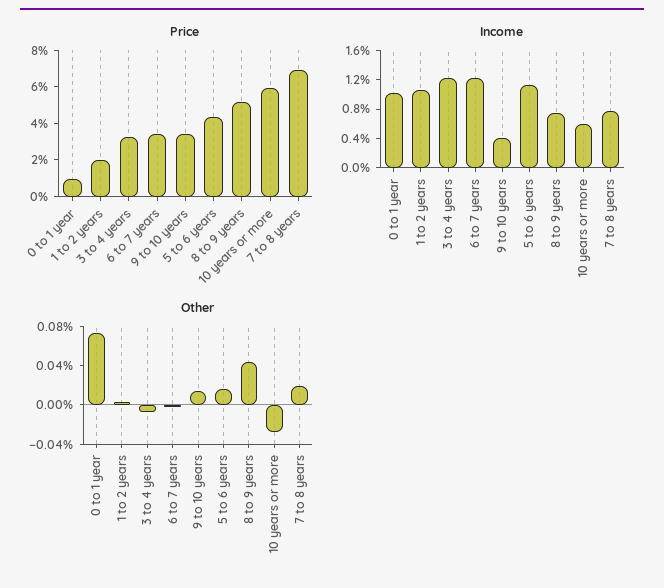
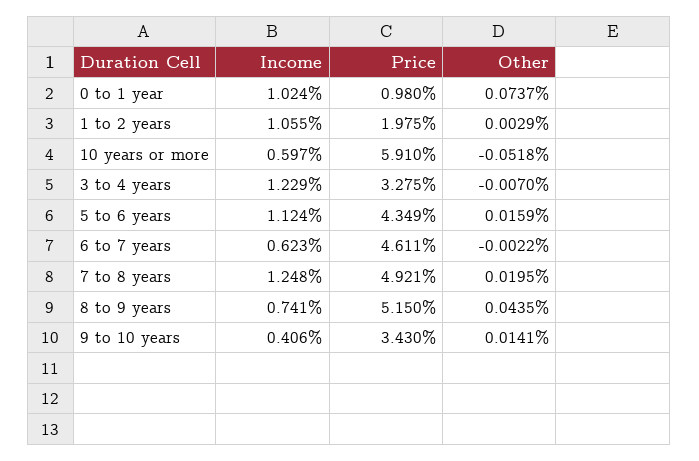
Price, 6 to 7 years: 3.5 -> 4.611
Price, 7 to 8 years: 7 -> 4.921
Income, 6 to 7 years: 1.2 -> 0.623
Income, 7 to 8 years: 0.8 -> 1.248
Other, 10 years or more: -0.03 -> -0.0518

